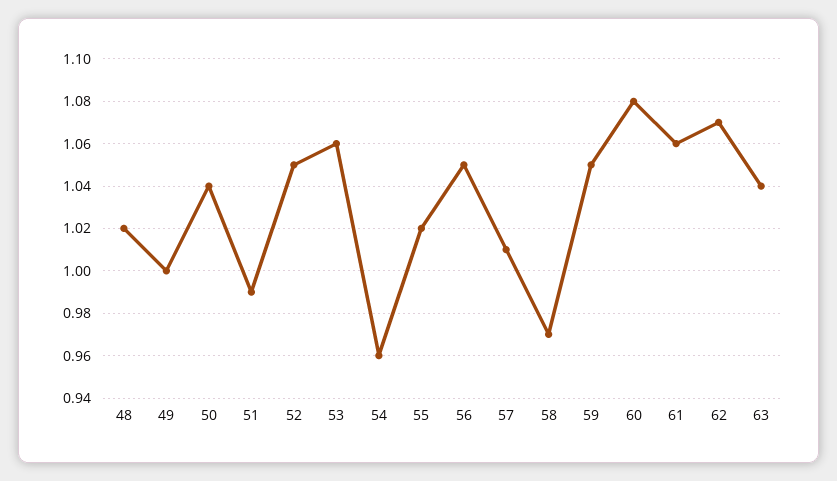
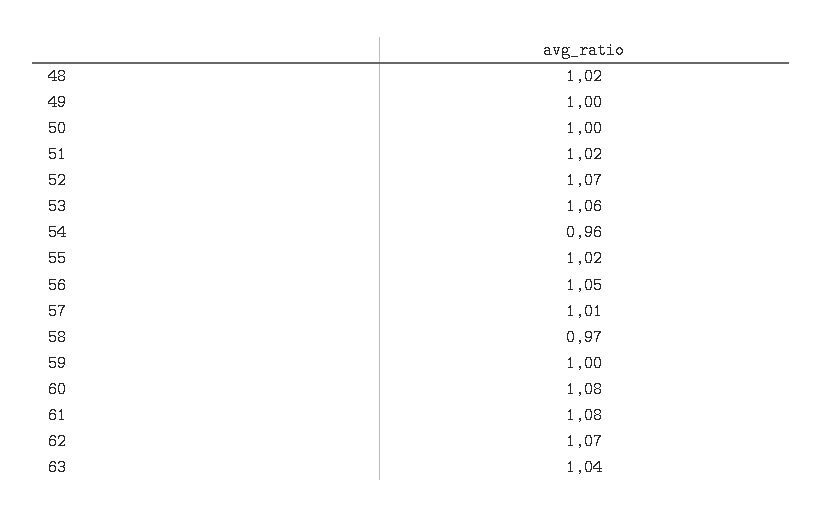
50: 1.04 -> 1
51: 0.99 -> 1.02
52: 1.05 -> 1.07
59: 1.05 -> 1
61: 1.06 -> 1.08

